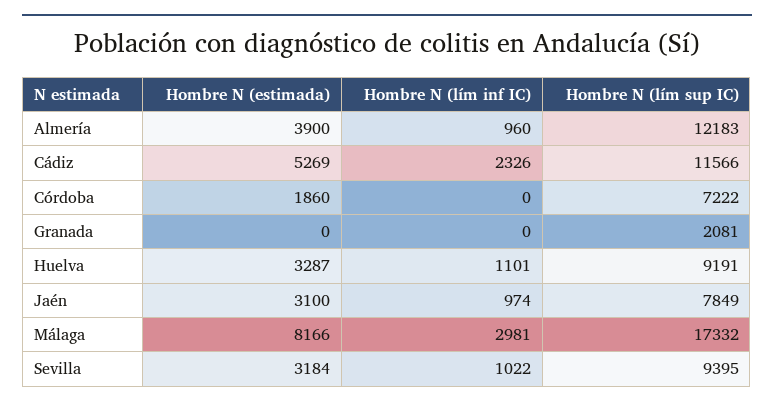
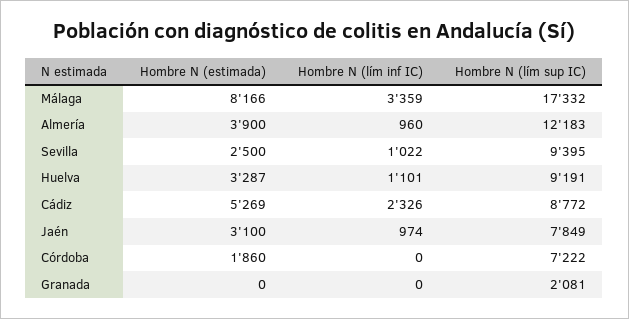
Hombre N (lím sup IC), Cádiz: 11566 -> 8772
Hombre N (lím inf IC), Málaga: 2981 -> 3359
Hombre N (estimada), Sevilla: 3184 -> 2500

